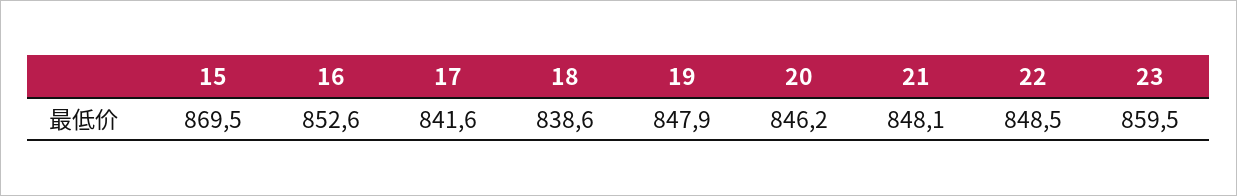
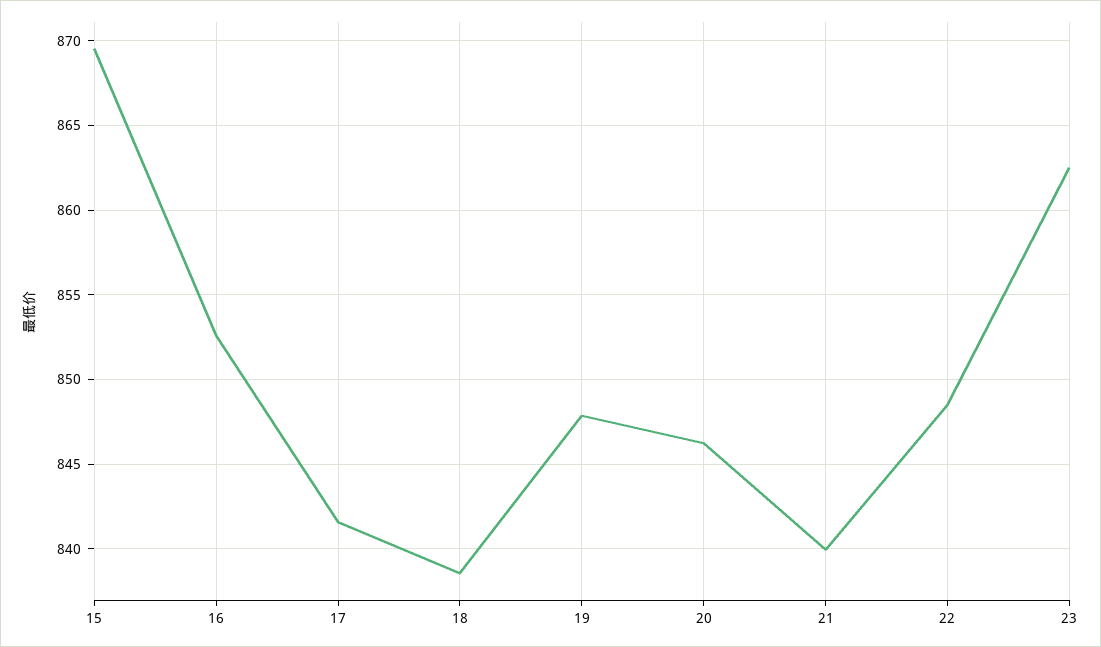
21: 848.1 -> 840
23: 859.5 -> 862.5

